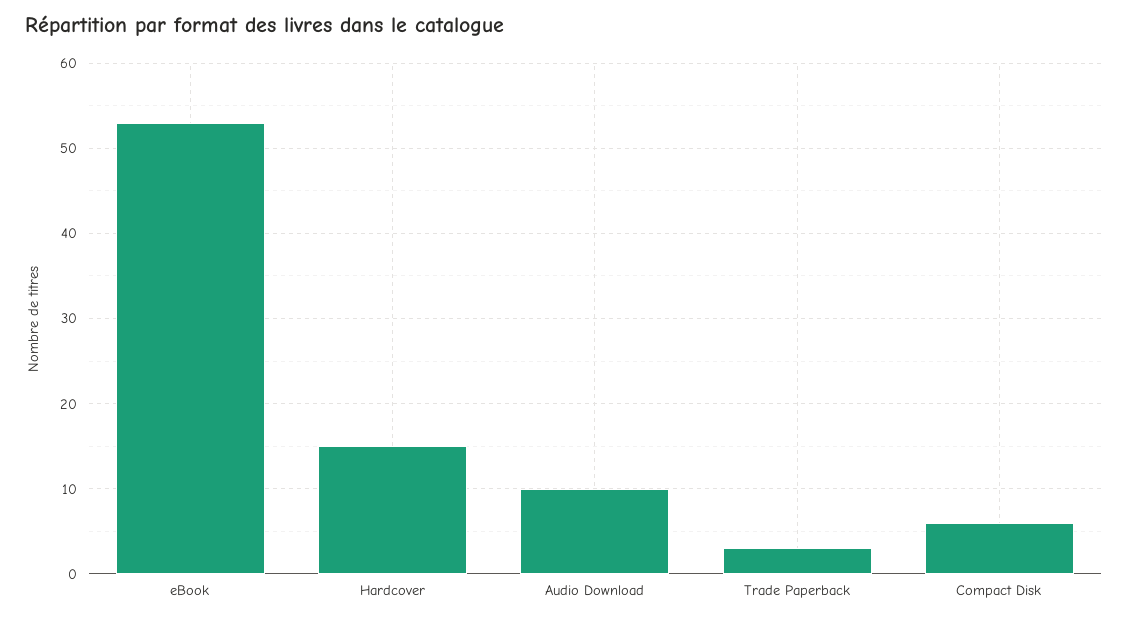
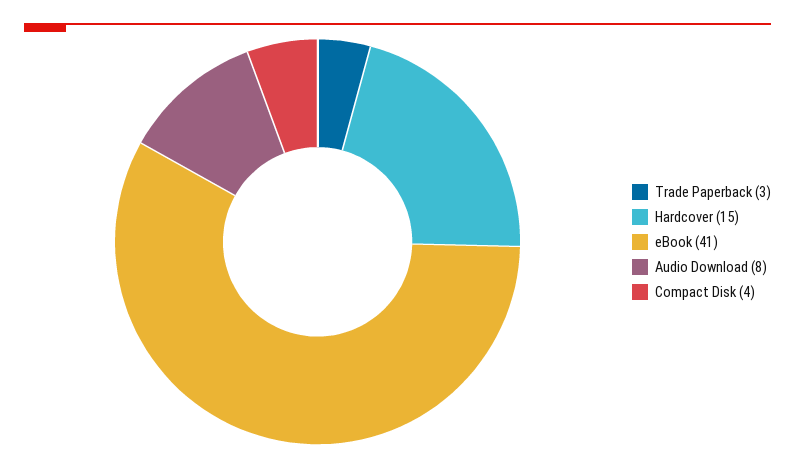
eBook: 53 -> 41
Audio Download: 10 -> 8
Compact Disk: 6 -> 4

